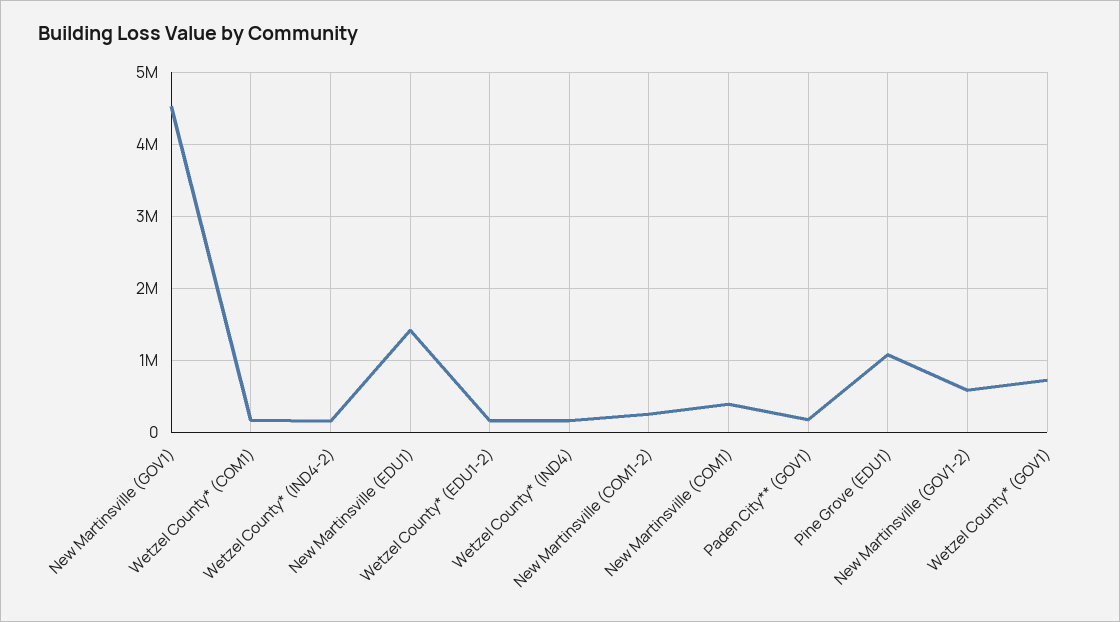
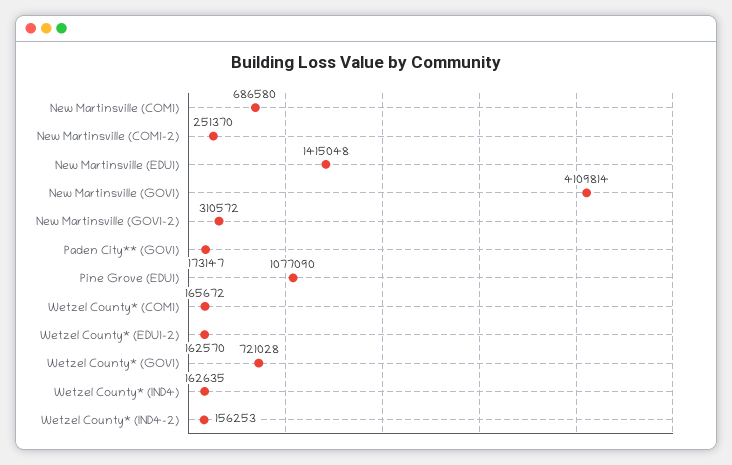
New Martinsville (GOV1): 4500000 -> 4109814
New Martinsville (COM1): 400000 -> 686580
New Martinsville (GOV1-2): 600000 -> 310572

